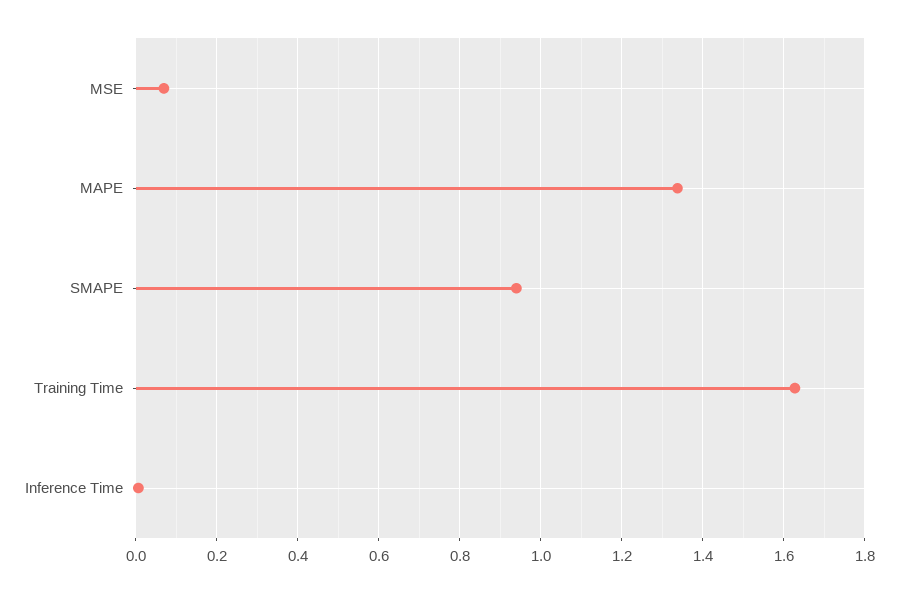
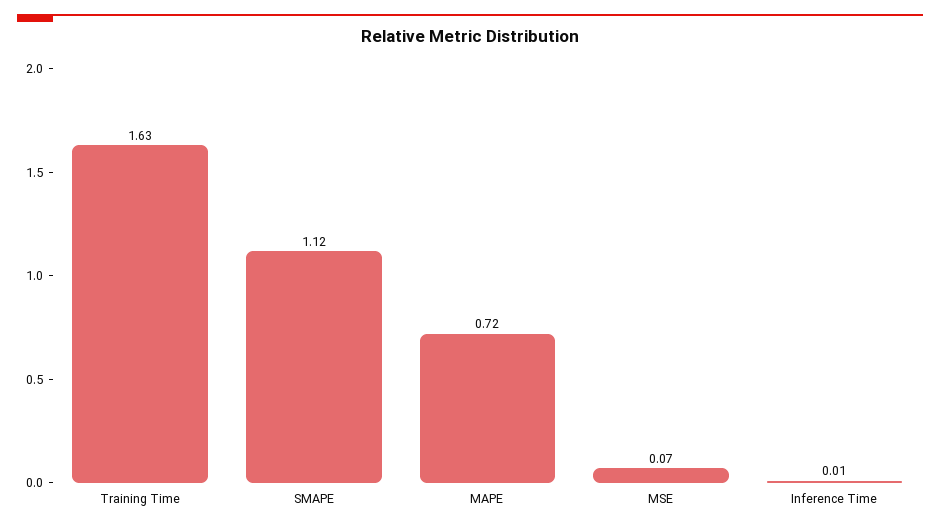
MAPE: 1.34 -> 0.72
SMAPE: 0.94 -> 1.12

